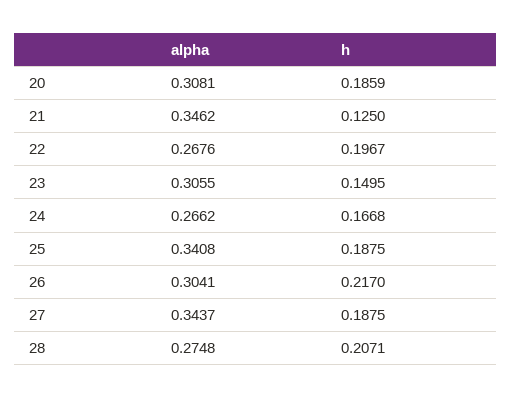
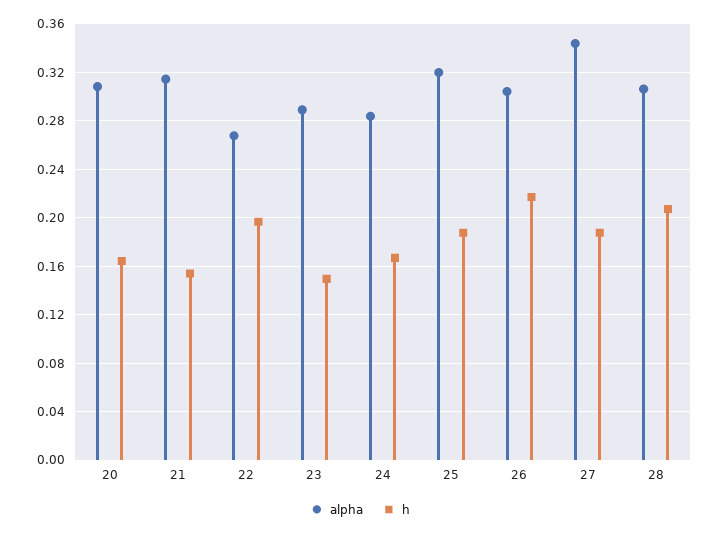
h, 20: 0.1859 -> 0.165
alpha, 21: 0.3462 -> 0.315
h, 21: 0.125 -> 0.155
alpha, 23: 0.3055 -> 0.29
alpha, 24: 0.2662 -> 0.285
alpha, 25: 0.3408 -> 0.32
alpha, 28: 0.2748 -> 0.305

